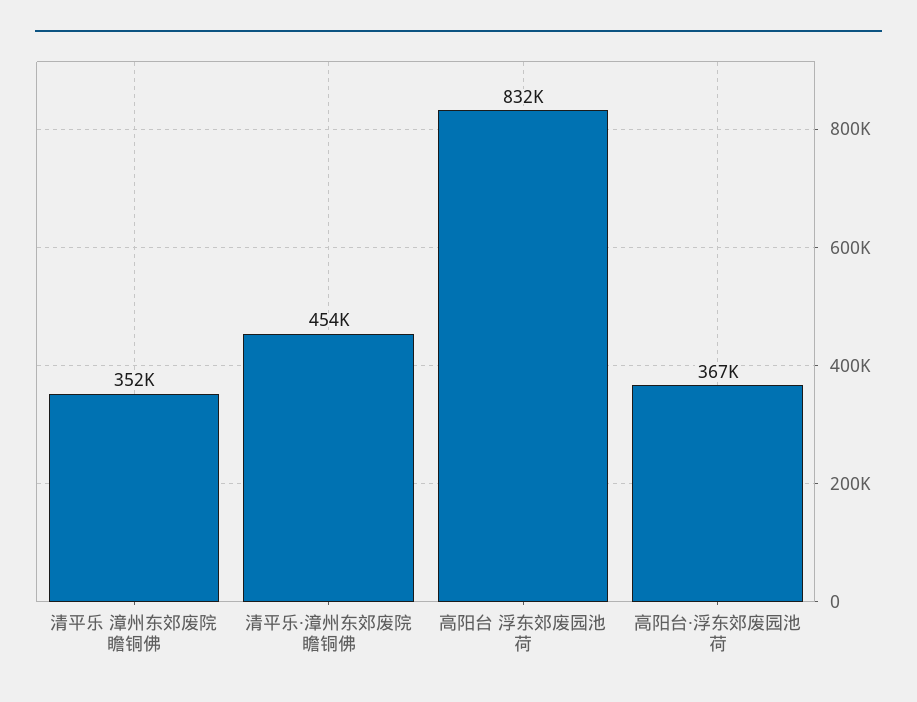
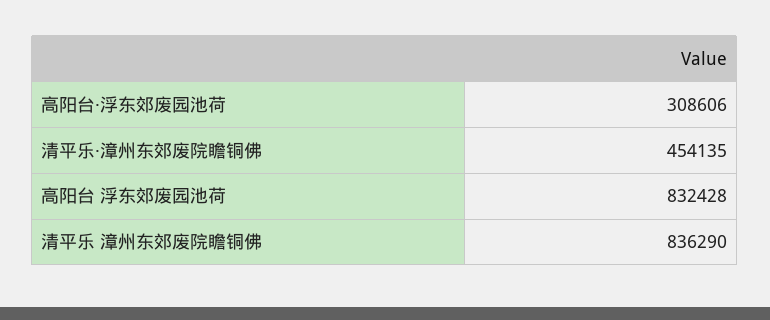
清平乐 漳州东郊废院瞻铜佛: 352000 -> 836290
高阳台·浮东郊废园池荷: 367000 -> 308606

